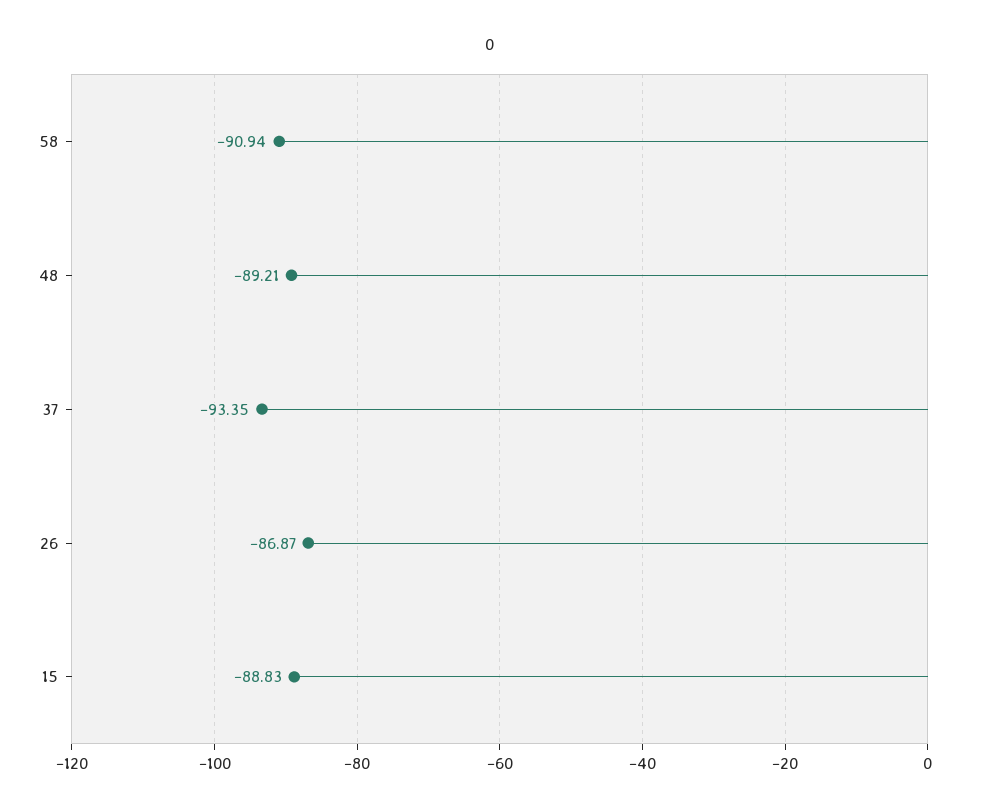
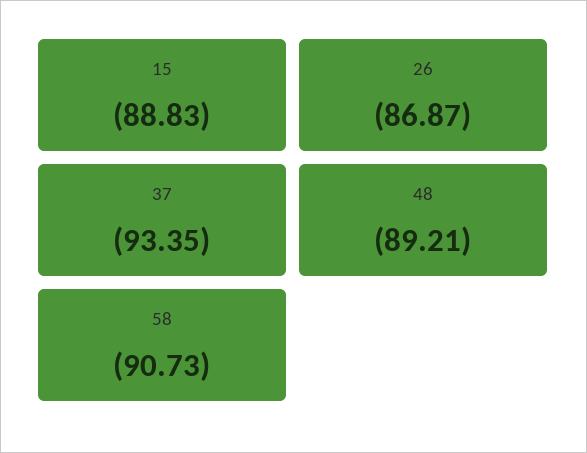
58: -90.94 -> -90.73

